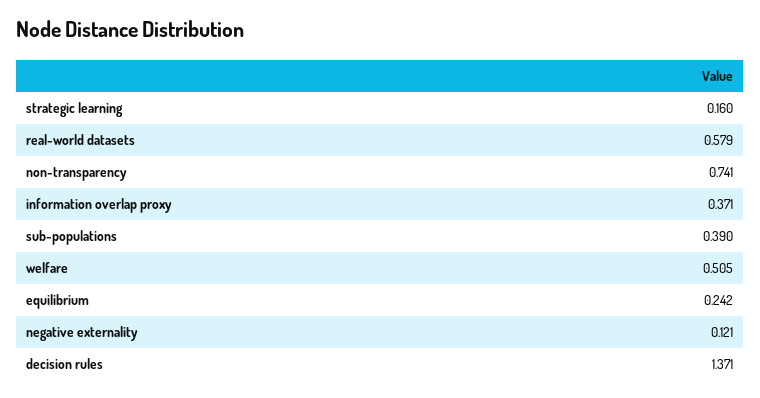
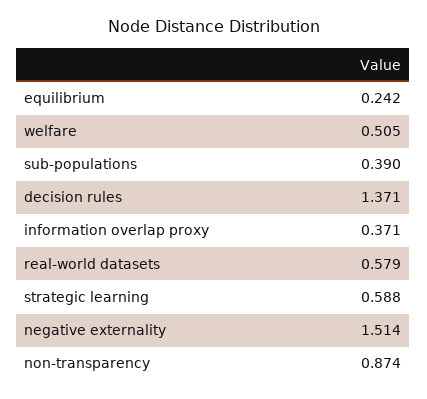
strategic learning: 0.16 -> 0.588
non-transparency: 0.741 -> 0.874
negative externality: 0.121 -> 1.514

